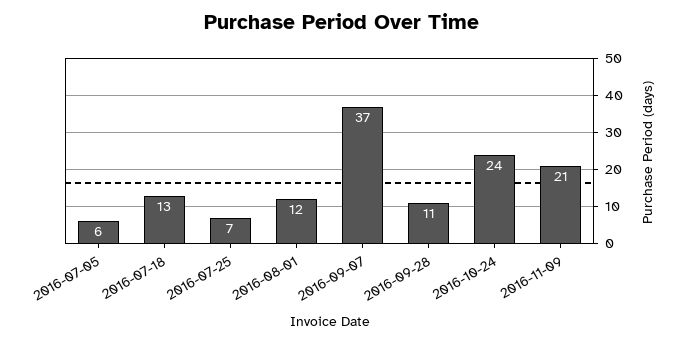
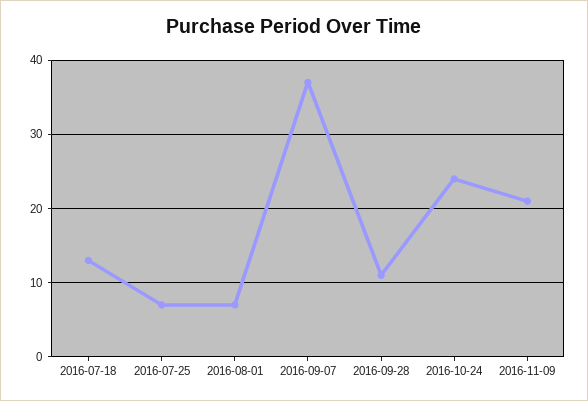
2016-07-05: 6 -> none
2016-08-01: 12 -> 7

